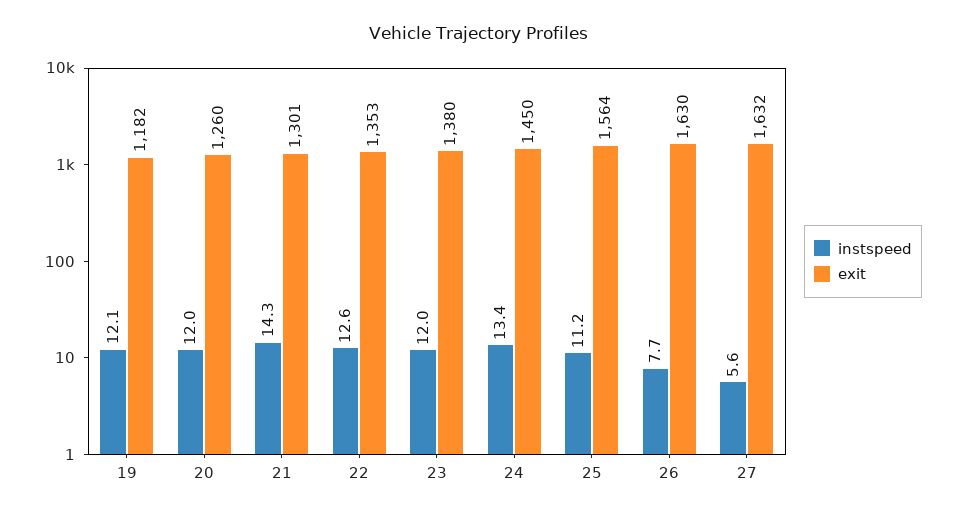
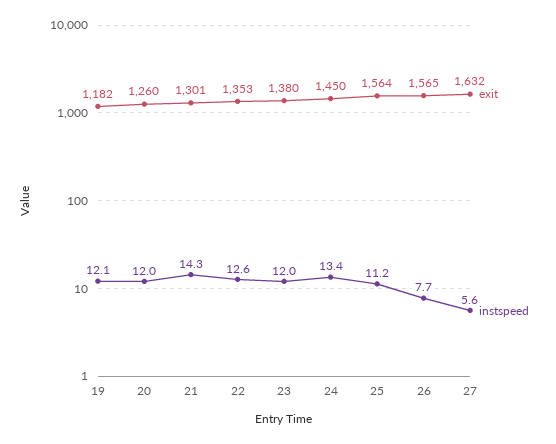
exit, 26: 1630 -> 1565

